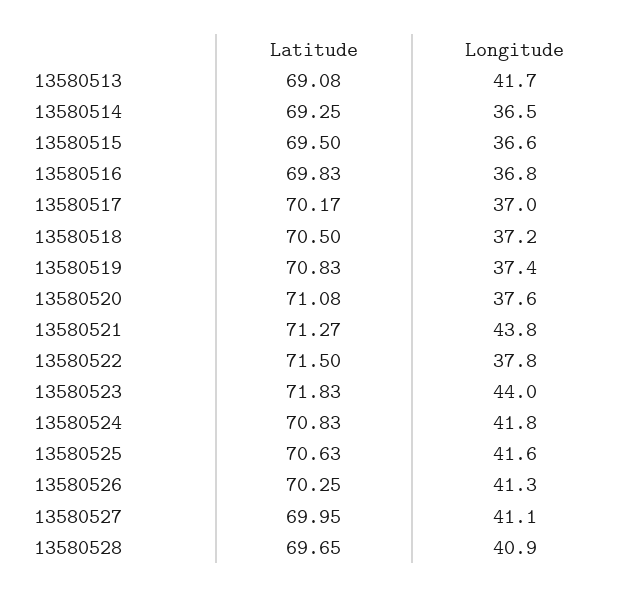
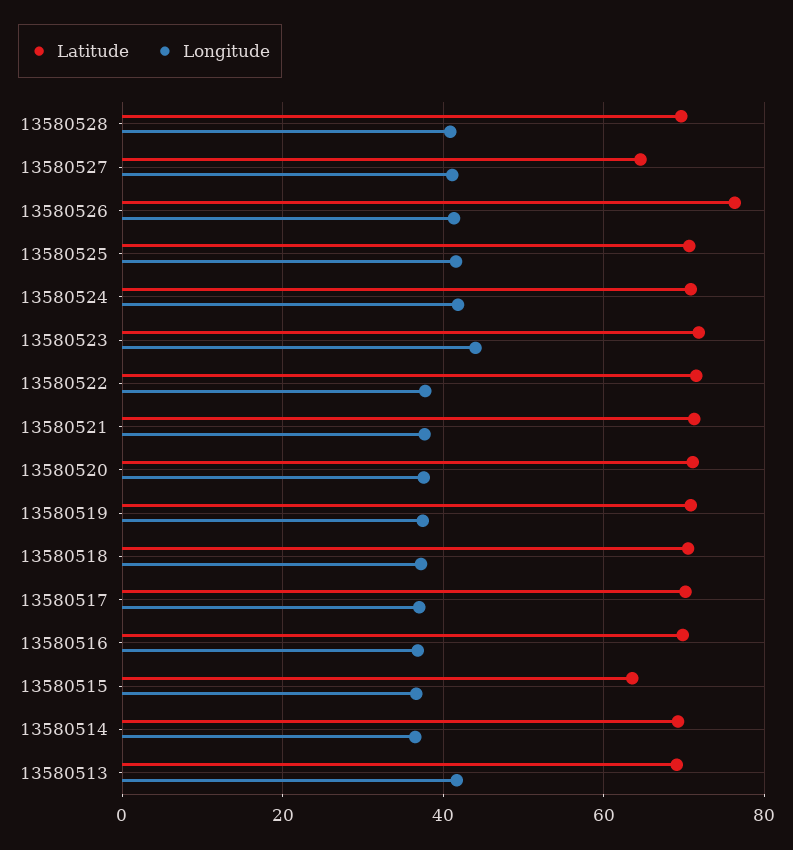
Latitude, 13580515: 69.5 -> 64
Longitude, 13580521: 43.8 -> 38
Latitude, 13580526: 70.25 -> 76
Latitude, 13580527: 69.95 -> 64

